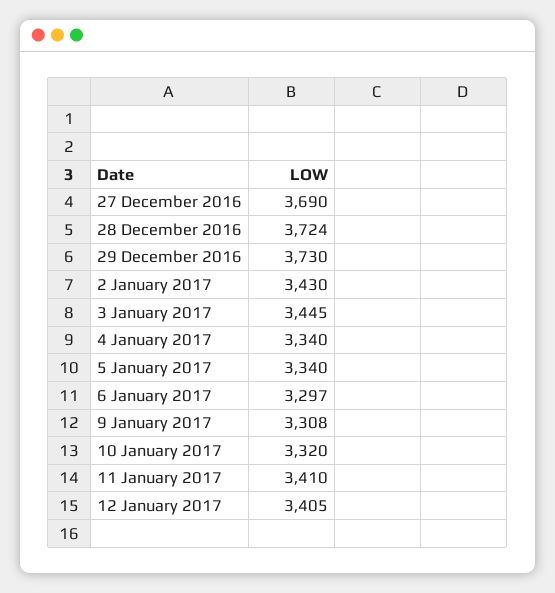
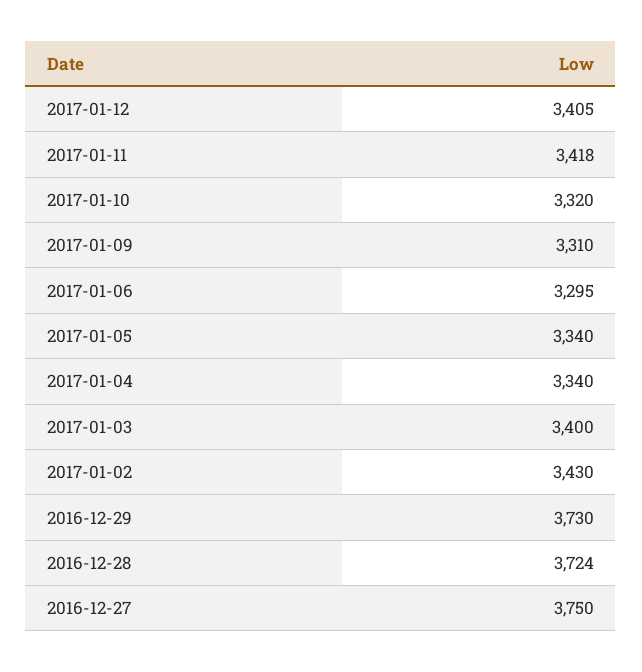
27 December 2016: 3690 -> 3750
3 January 2017: 3445 -> 3400
6 January 2017: 3297 -> 3295
9 January 2017: 3308 -> 3310
11 January 2017: 3410 -> 3418

